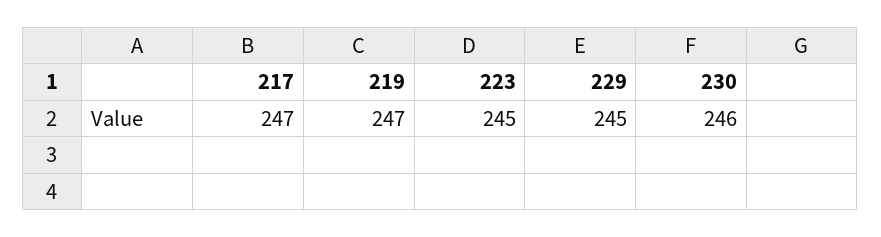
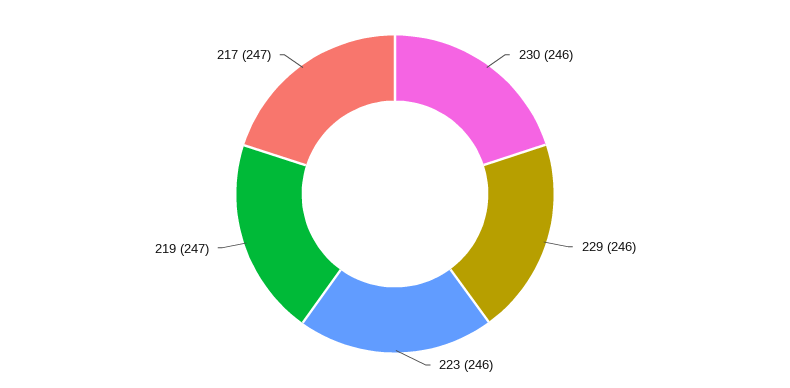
223: 245 -> 246
229: 245 -> 246

